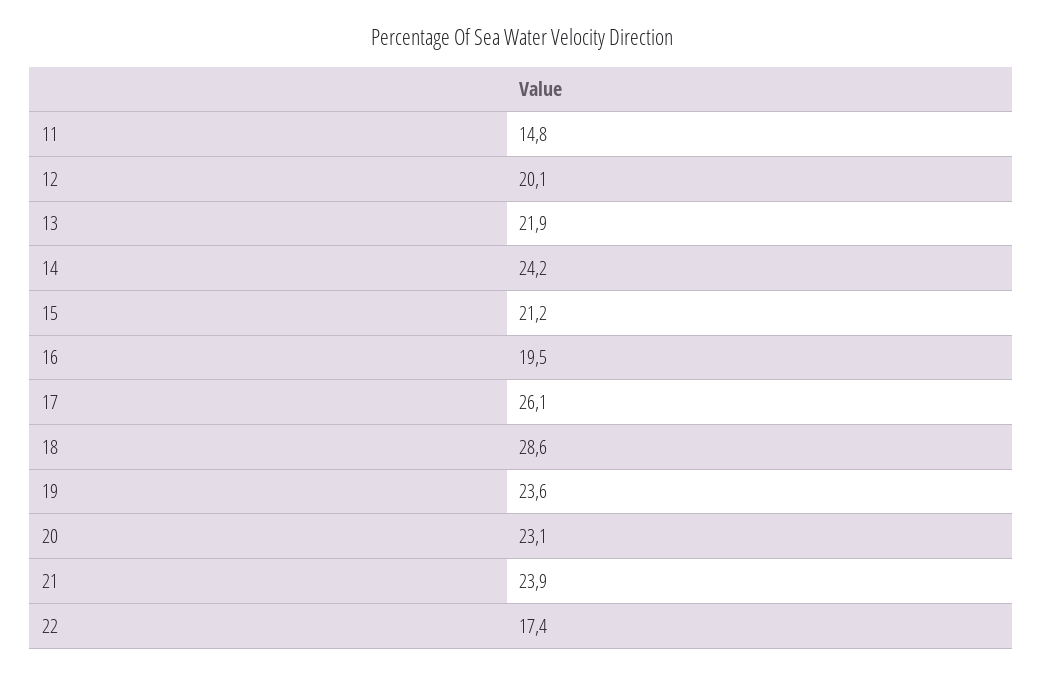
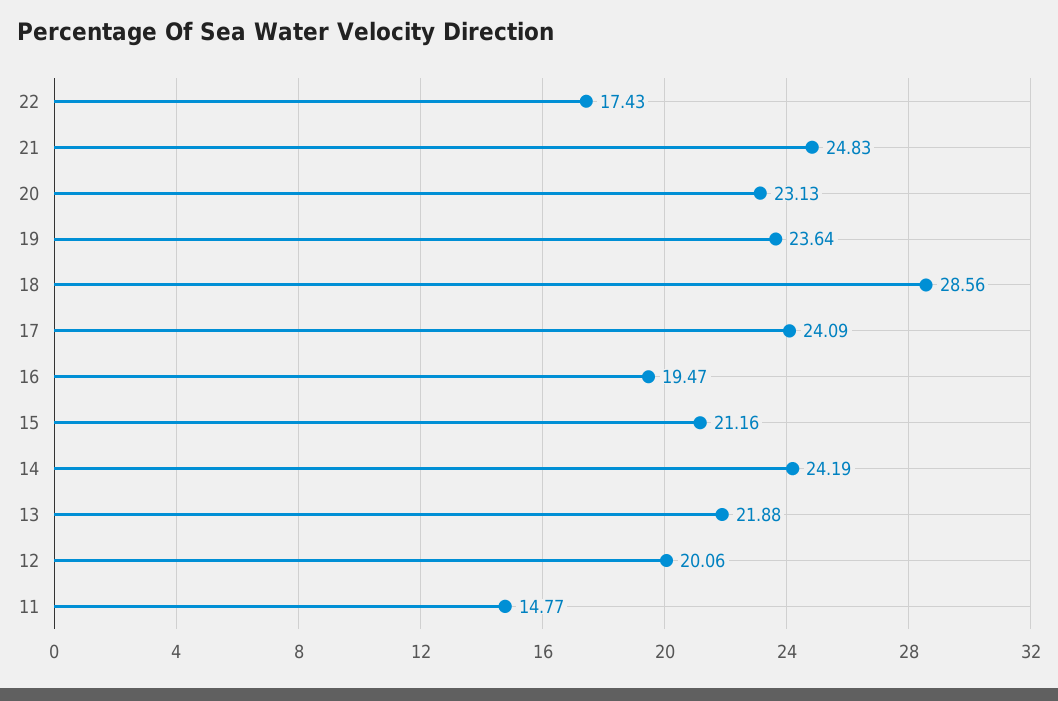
17: 26.1 -> 24.09
21: 23.9 -> 24.83

